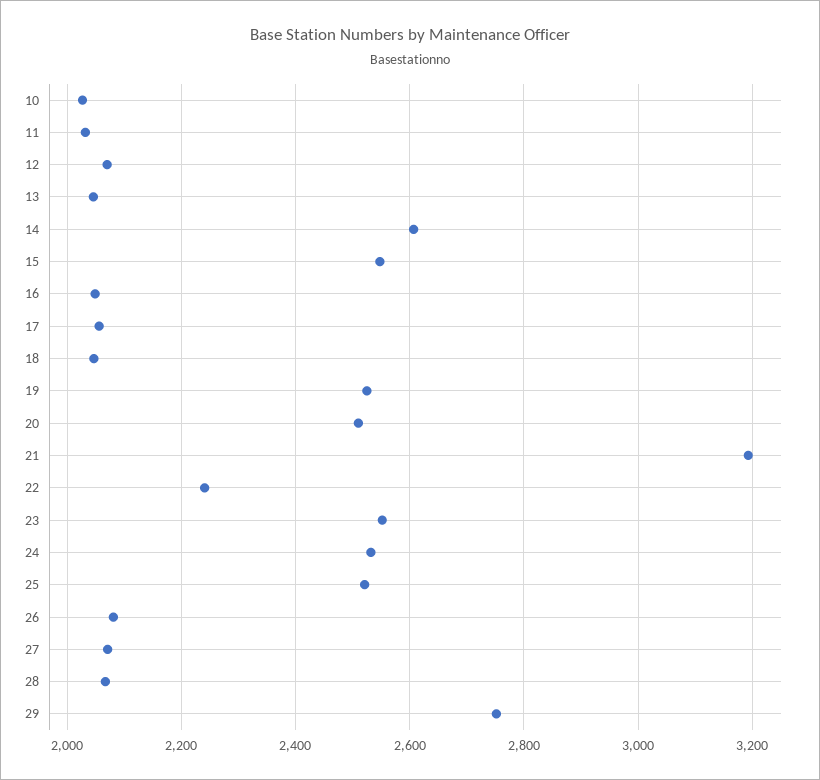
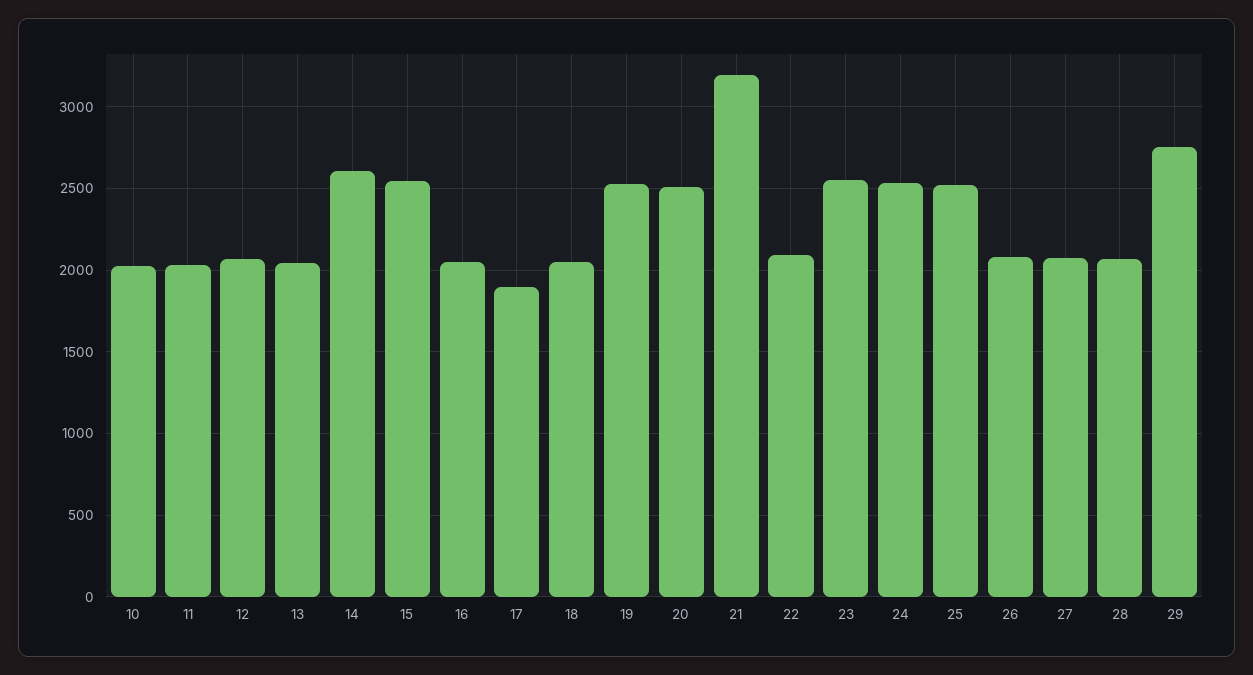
17: 2060 -> 1900
22: 2240 -> 2100

